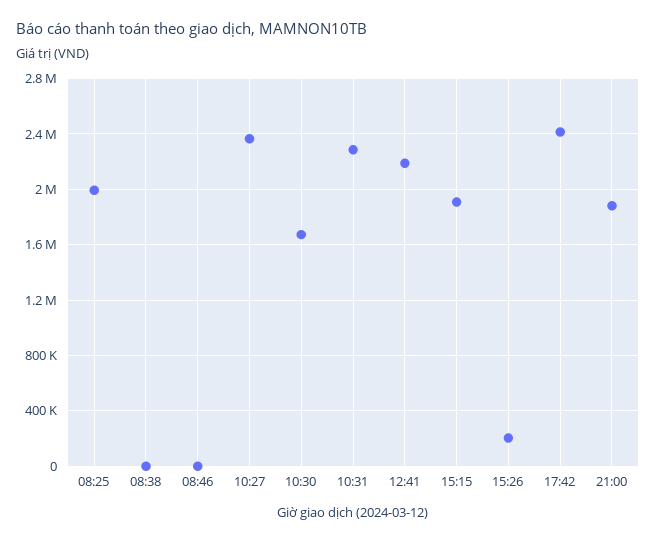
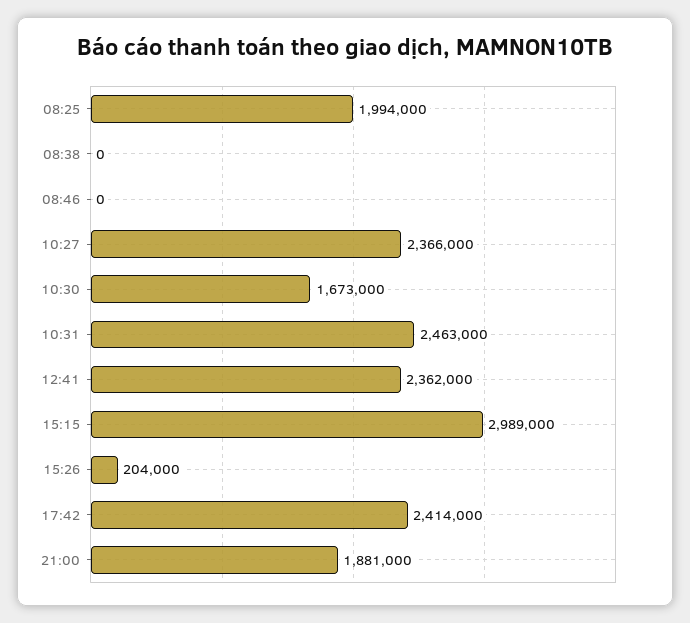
10:31: 2300000 -> 2463000
12:41: 2200000 -> 2362000
15:15: 1900000 -> 2989000

